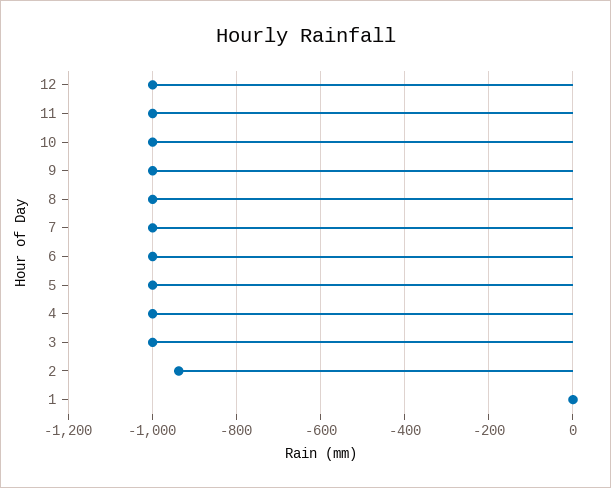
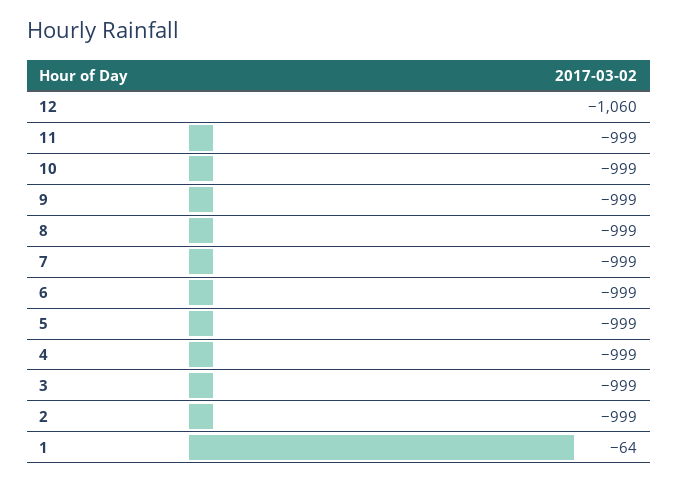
12: -1000 -> -1060
2: -940 -> -999
1: 0 -> -64

